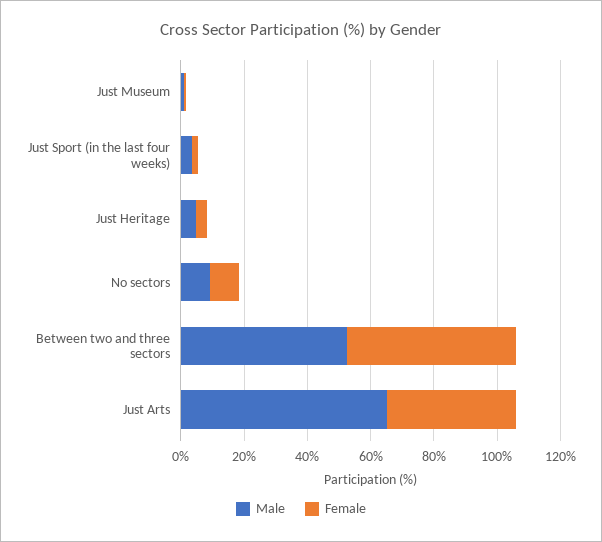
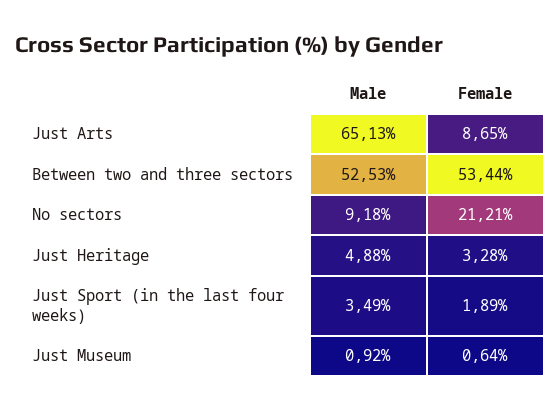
Female, No sectors: 10 -> 21.21
Female, Just Arts: 40 -> 8.65

